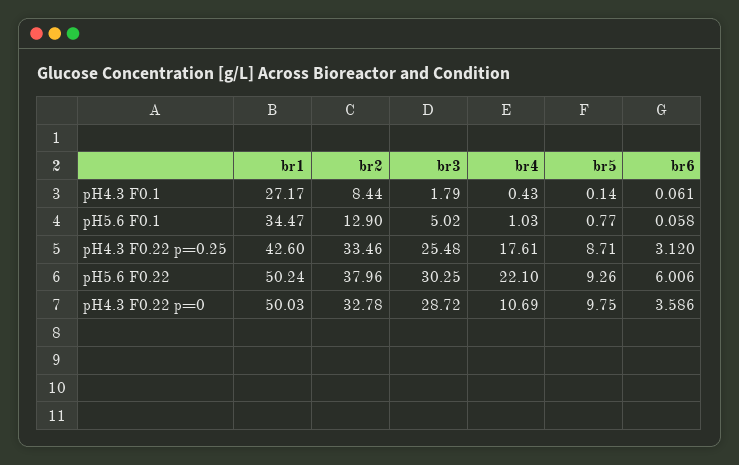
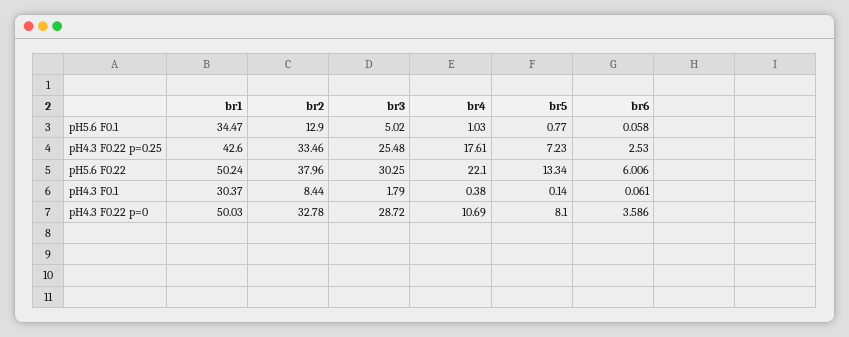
br1, pH4.3 F0.1: 27.17 -> 30.37
br4, pH4.3 F0.1: 0.43 -> 0.38
br5, pH4.3 F0.22 p=0.25: 8.71 -> 7.23
br6, pH4.3 F0.22 p=0.25: 3.12 -> 2.53
br5, pH5.6 F0.22: 9.26 -> 13.34
br5, pH4.3 F0.22 p=0: 9.75 -> 8.1

